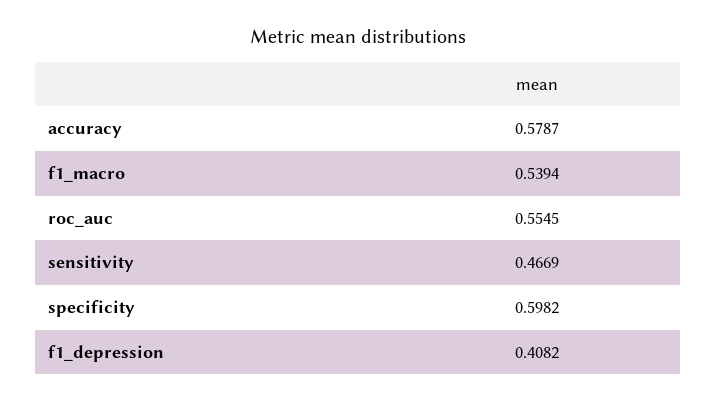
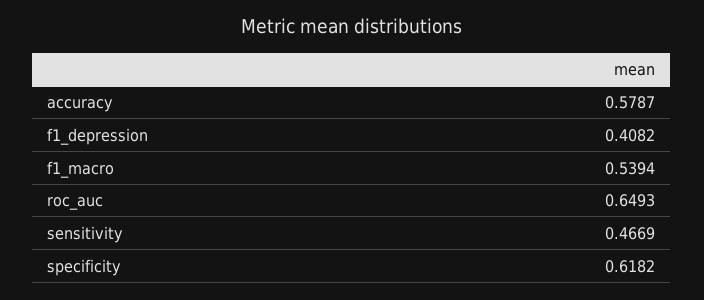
roc_auc: 0.5545 -> 0.6493
specificity: 0.5982 -> 0.6182

